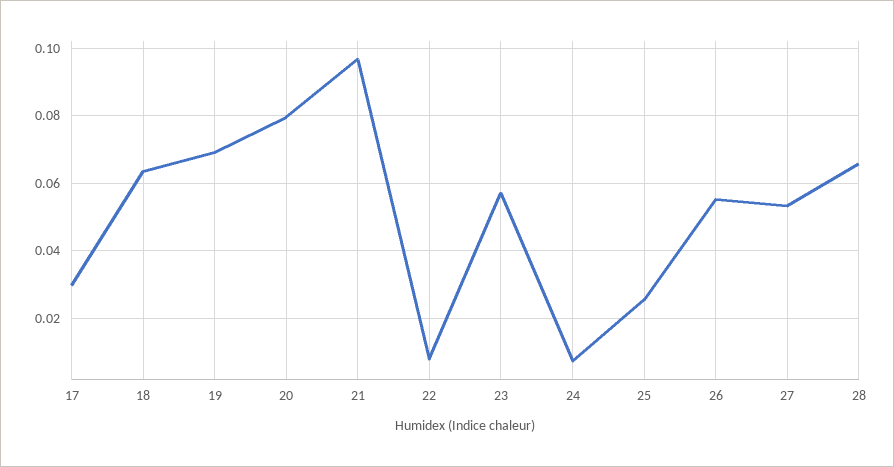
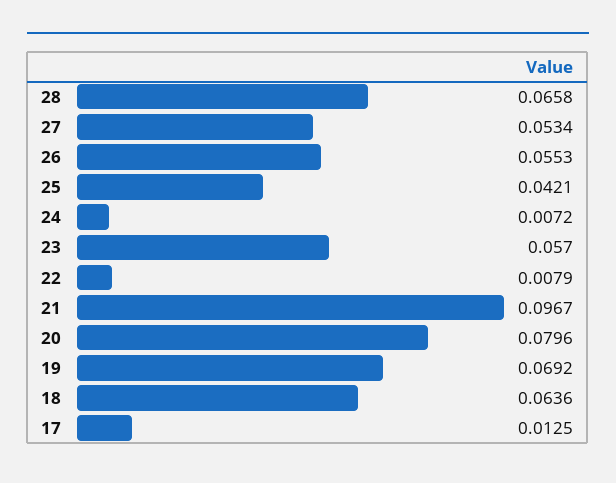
17: 0.03 -> 0.0125
25: 0.026 -> 0.0421

